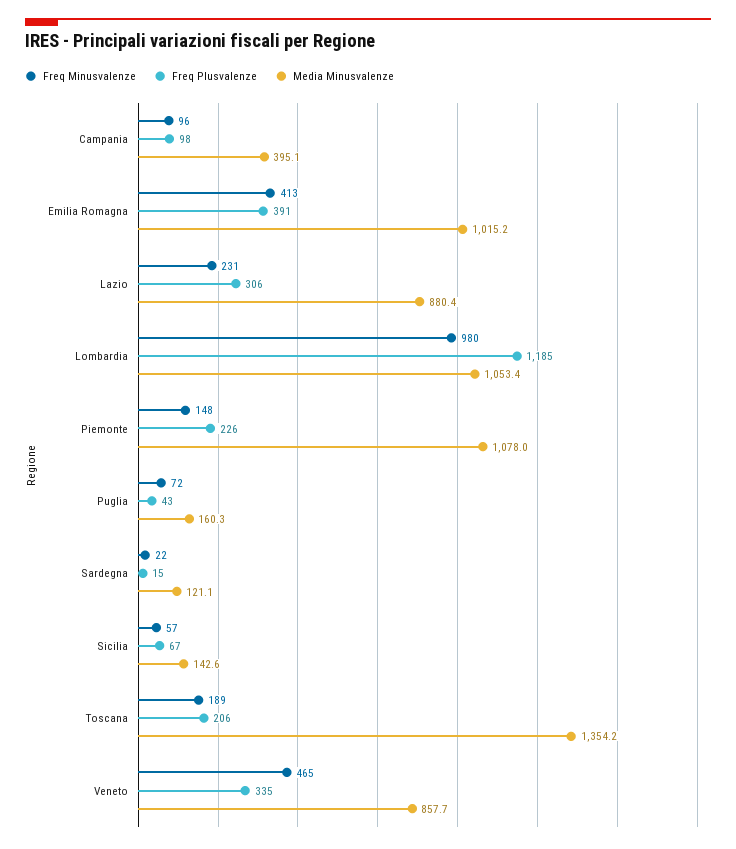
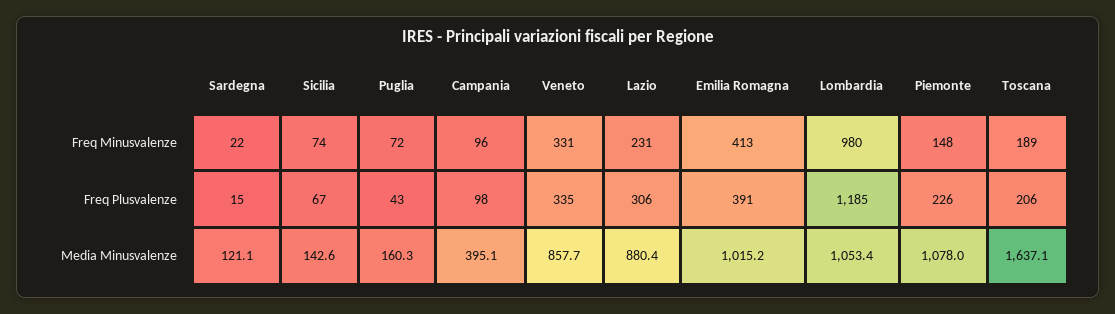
Freq Minusvalenze, Sicilia: 57 -> 74
Media Minusvalenze, Toscana: 1354.2 -> 1637.1
Freq Minusvalenze, Veneto: 465 -> 331

